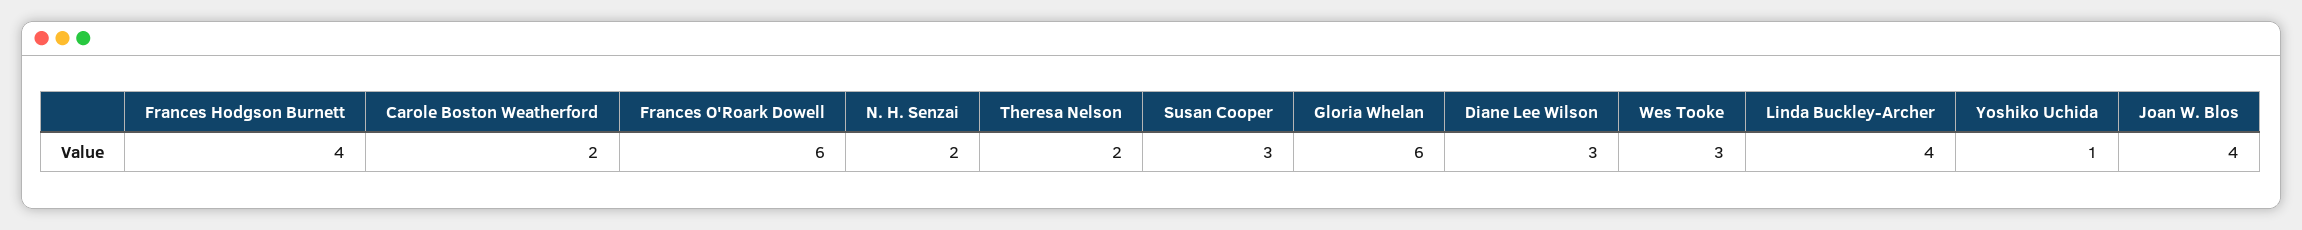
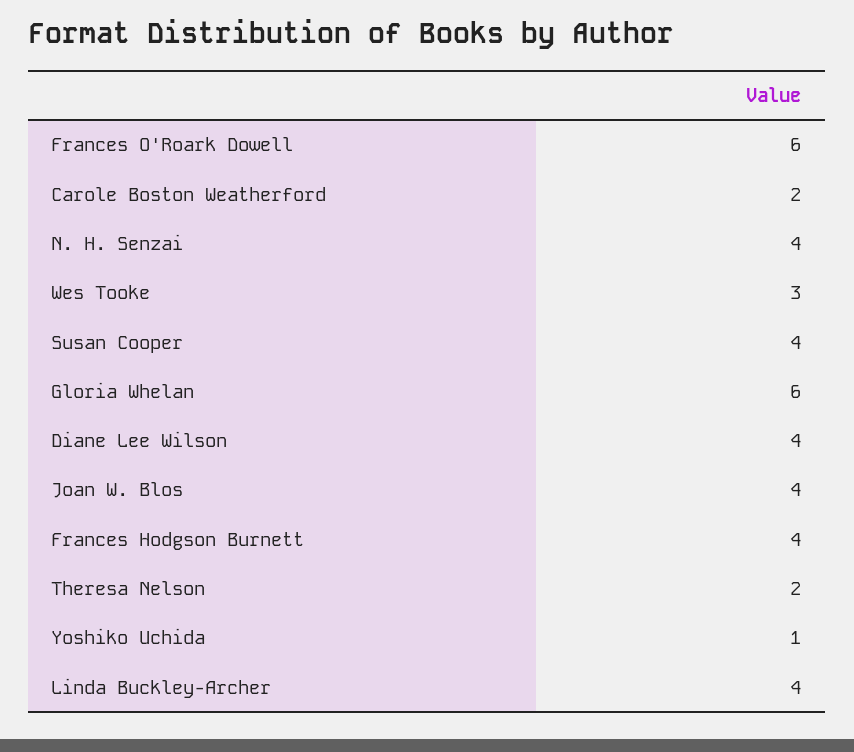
N. H. Senzai: 2 -> 4
Susan Cooper: 3 -> 4
Diane Lee Wilson: 3 -> 4

